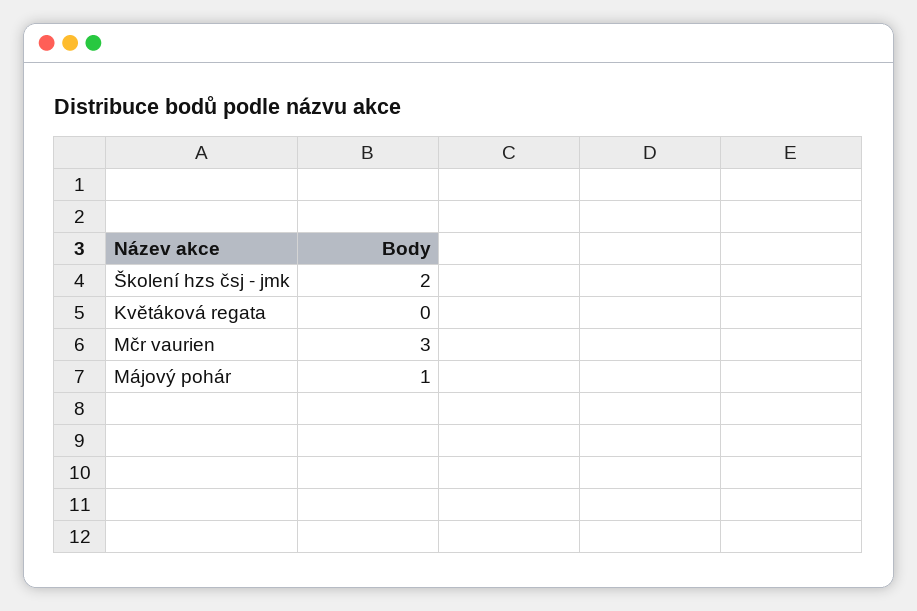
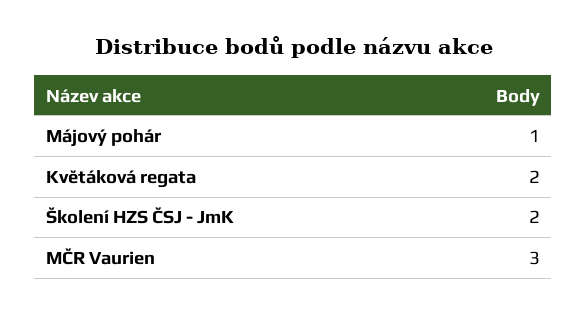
Květáková regata: 0 -> 2

